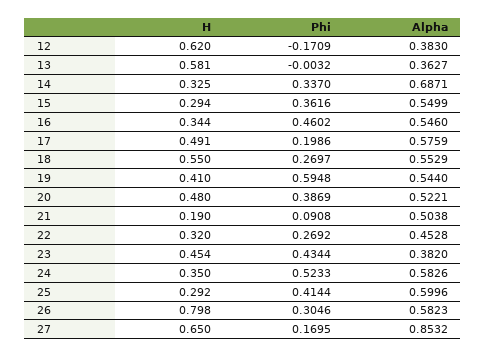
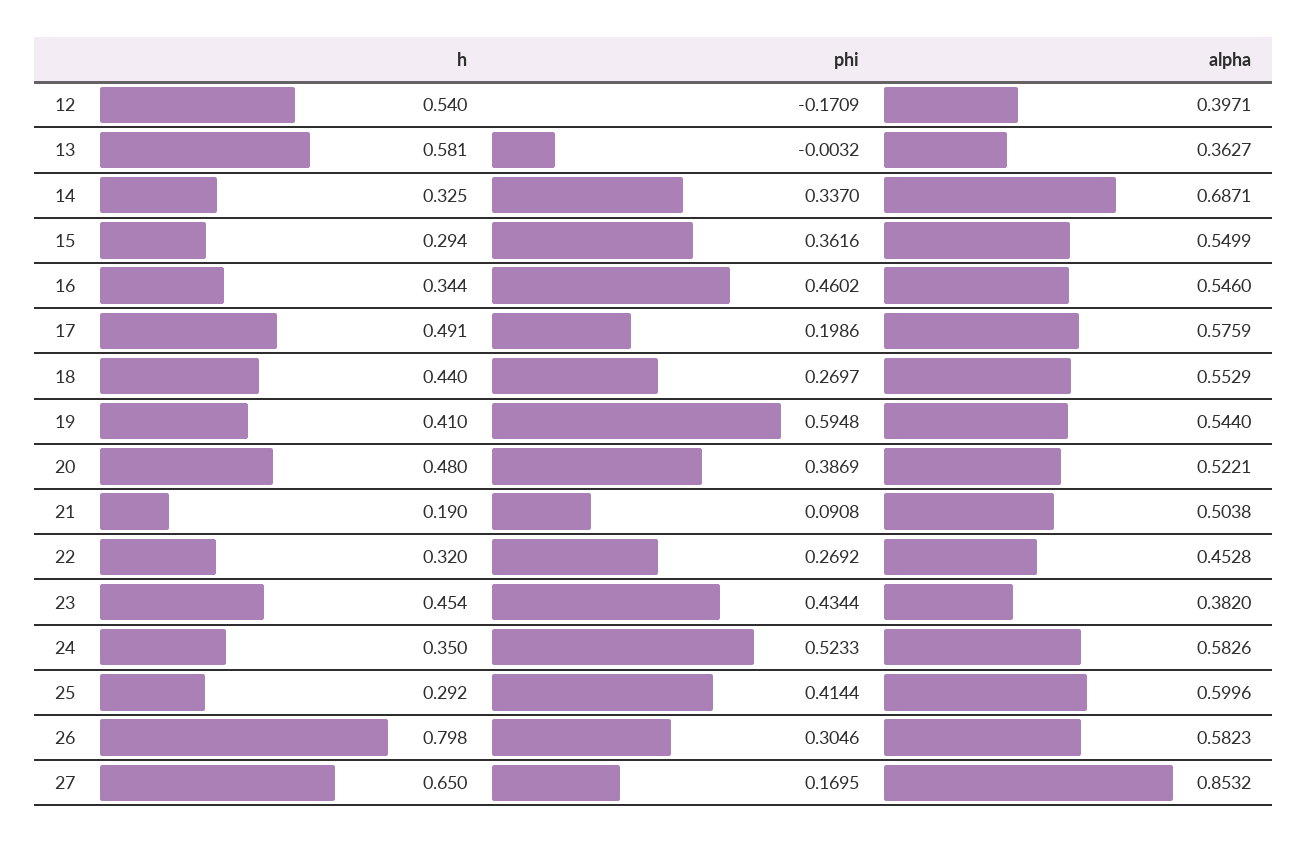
H, 12: 0.62 -> 0.54
Alpha, 12: 0.383 -> 0.3971
H, 18: 0.55 -> 0.44

